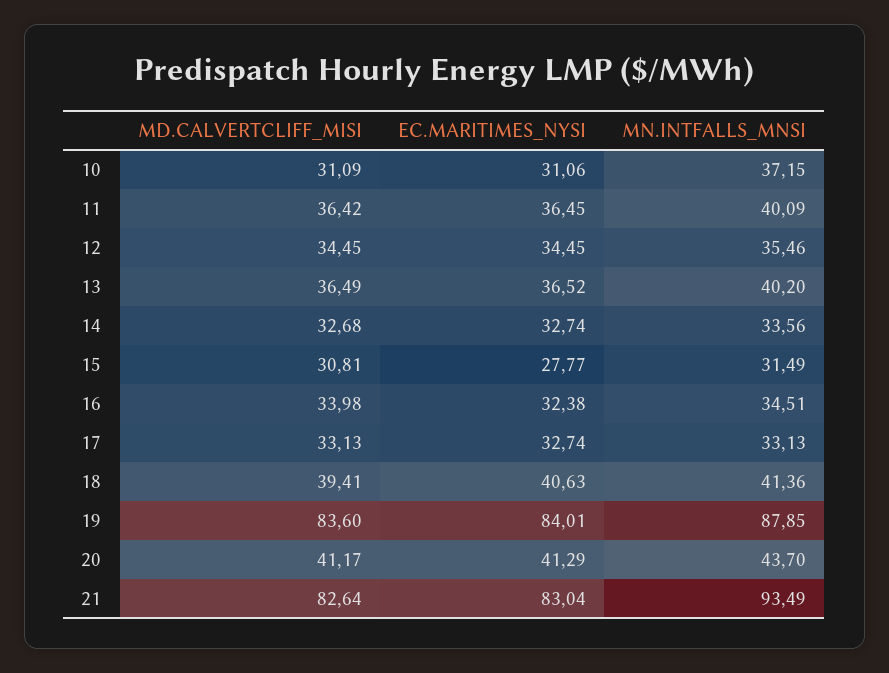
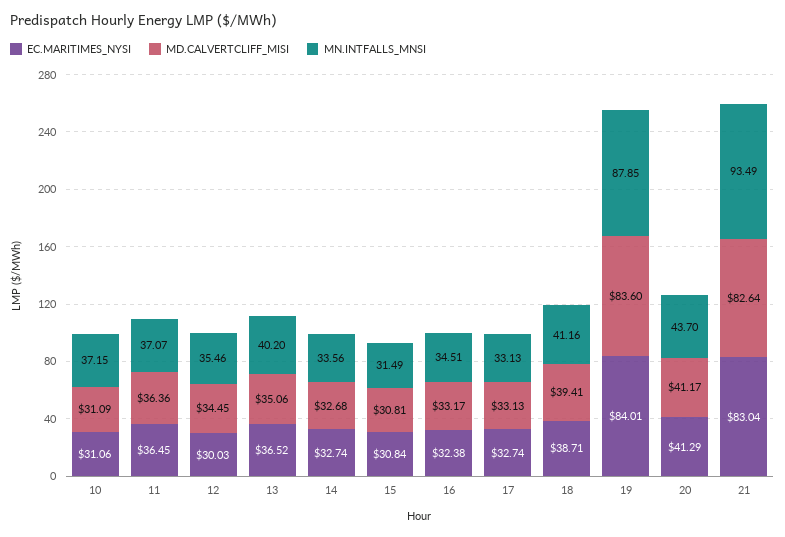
MD.CALVERTCLIFF_MISI, 11: 36.42 -> 36.36
MN.INTFALLS_MNSI, 11: 40.09 -> 37.07
EC.MARITIMES_NYSI, 12: 34.45 -> 30.03
MD.CALVERTCLIFF_MISI, 13: 36.49 -> 35.06
EC.MARITIMES_NYSI, 15: 27.77 -> 30.84
MD.CALVERTCLIFF_MISI, 16: 33.98 -> 33.17
EC.MARITIMES_NYSI, 18: 40.63 -> 38.71
MN.INTFALLS_MNSI, 18: 41.36 -> 41.16

